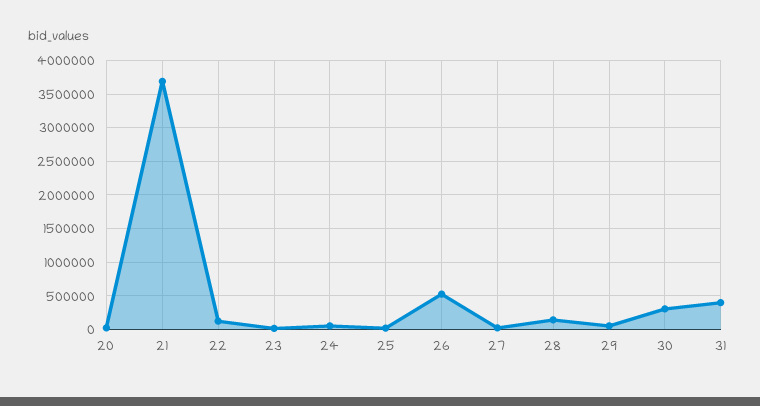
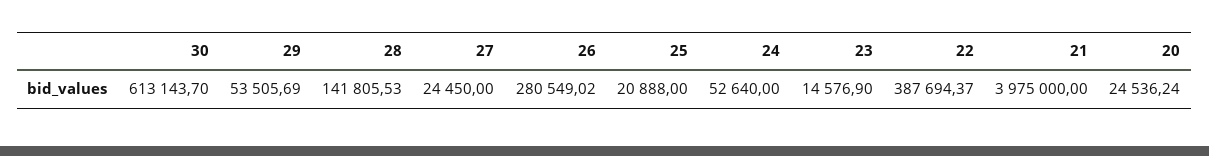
21: 3700000 -> 3975000
22: 100000 -> 387694.37
26: 500000 -> 280549.02
30: 300000 -> 613143.7
31: 400000 -> none

